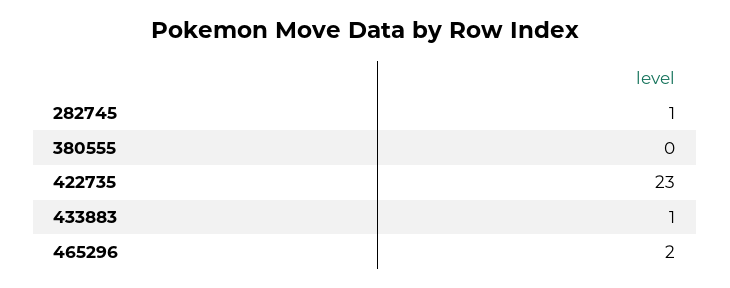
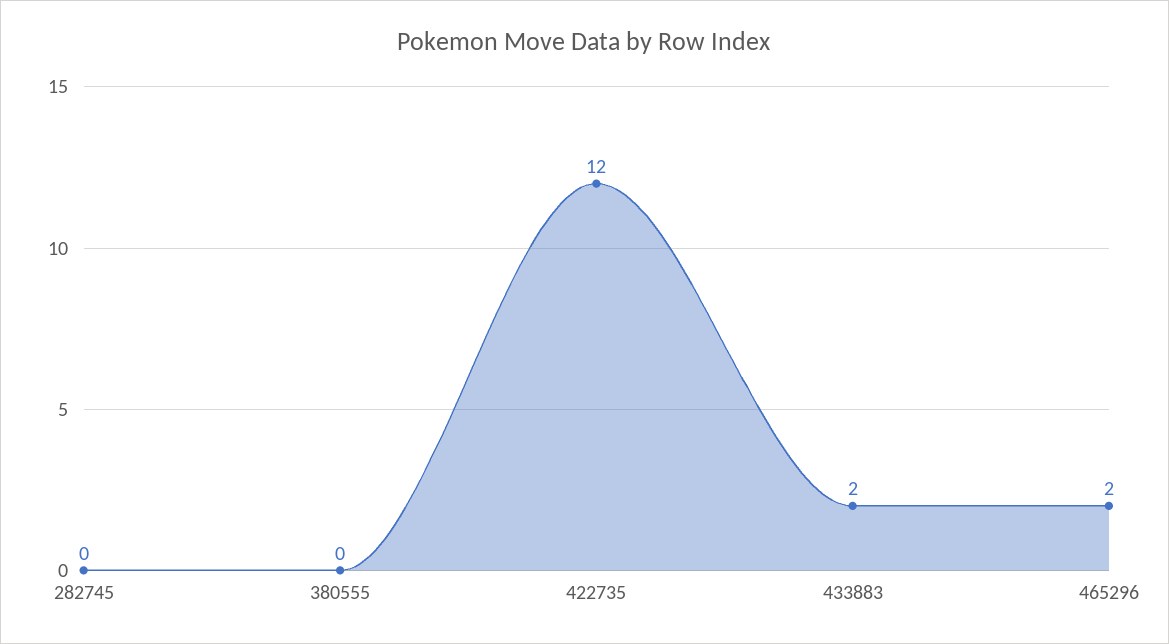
282745: 1 -> 0
422735: 23 -> 12
433883: 1 -> 2

